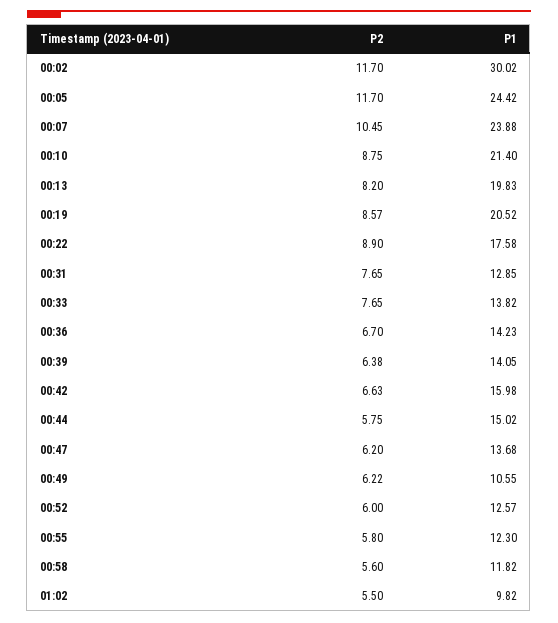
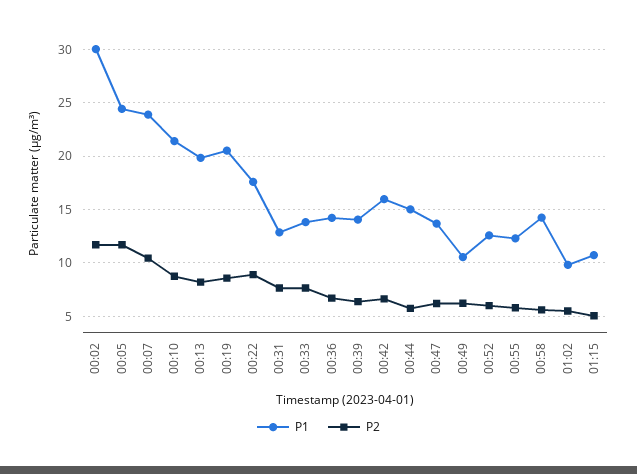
P1, 00:58: 11.82 -> 14
P1, 01:15: none -> 11
P2, 01:15: none -> 5

